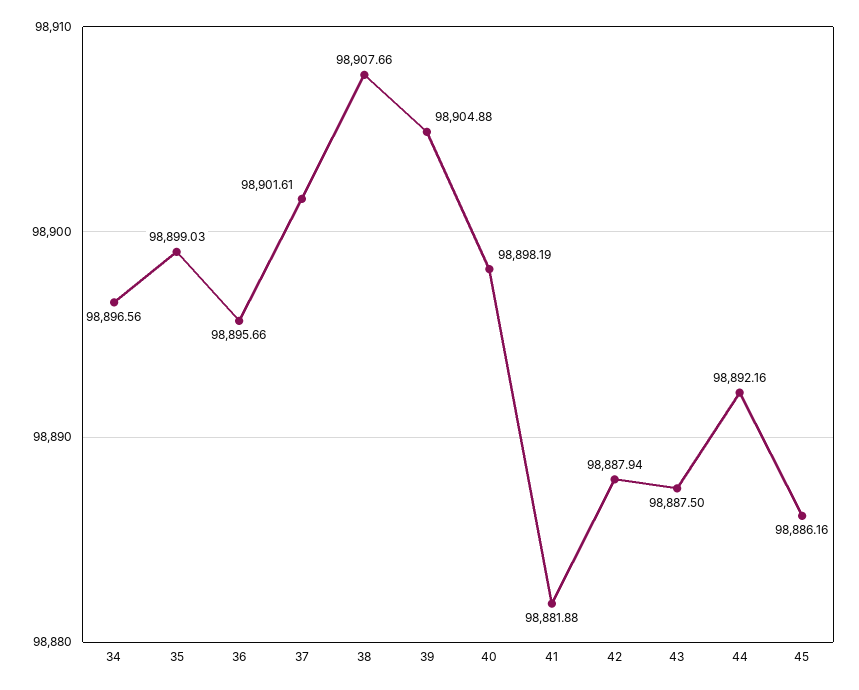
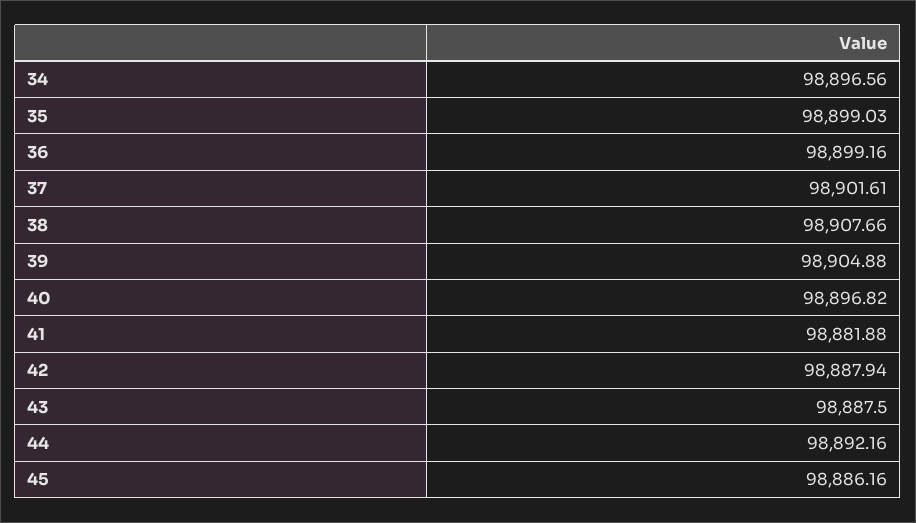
36: 98895.66 -> 98899.16
40: 98898.19 -> 98896.82

